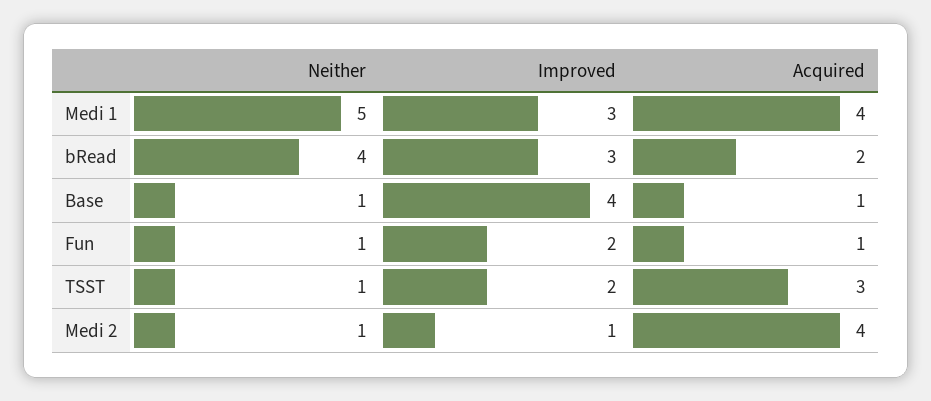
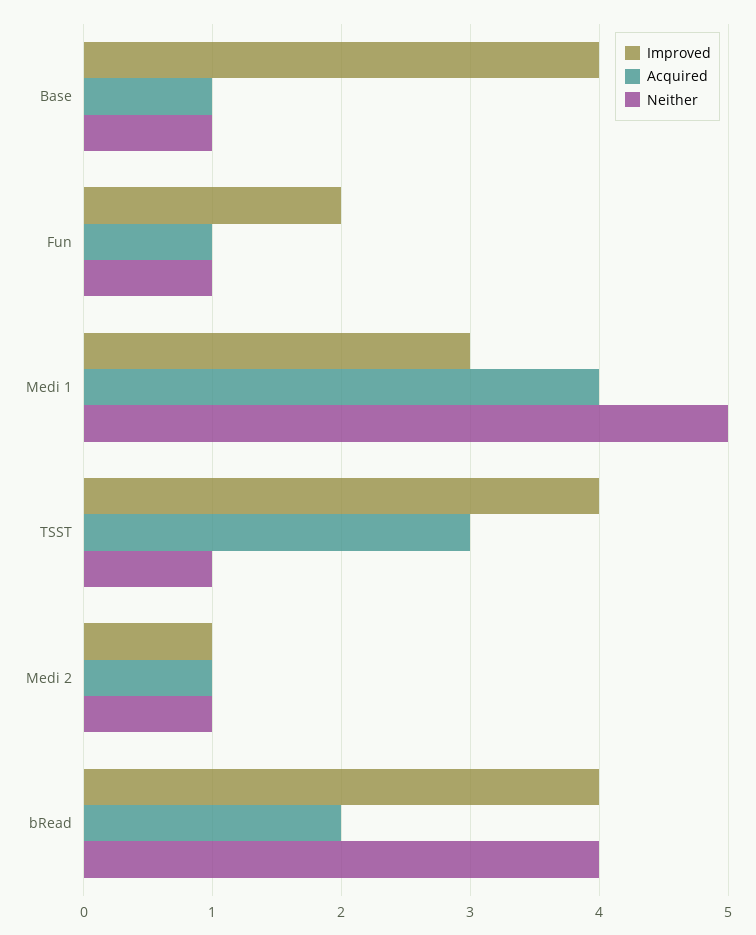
Improved, bRead: 3 -> 4
Improved, TSST: 2 -> 4
Acquired, Medi 2: 4 -> 1

